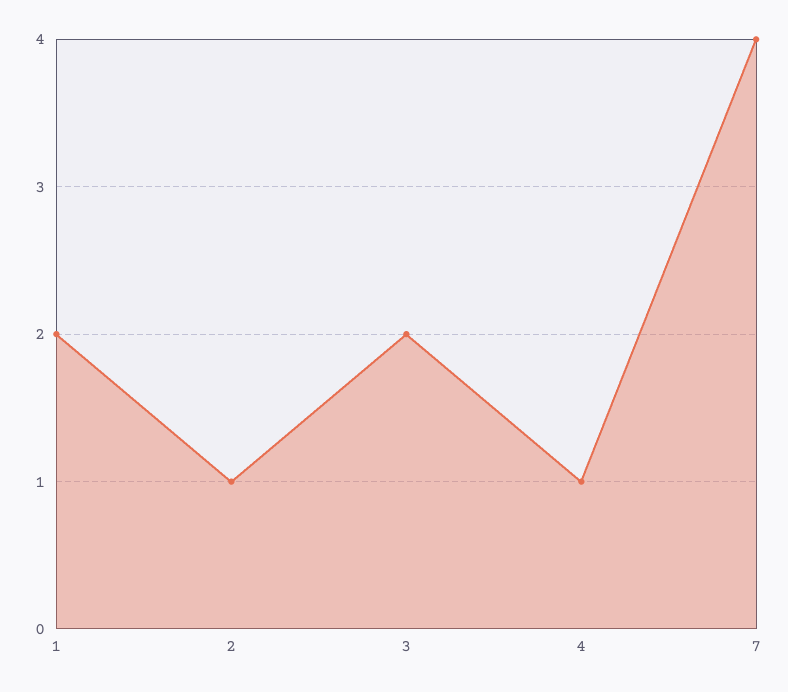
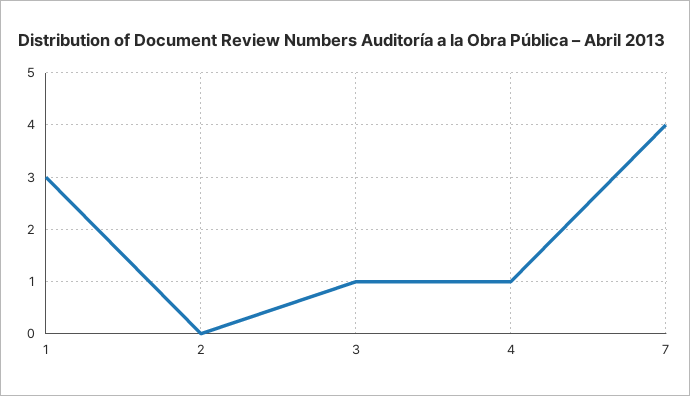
1: 2 -> 3
2: 1 -> 0
3: 2 -> 1

